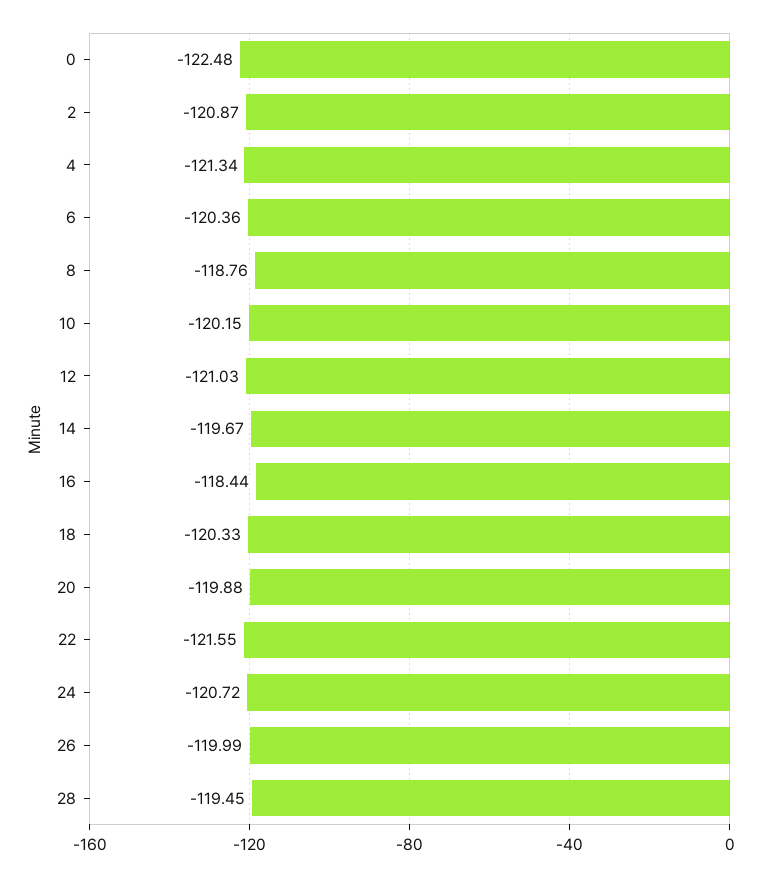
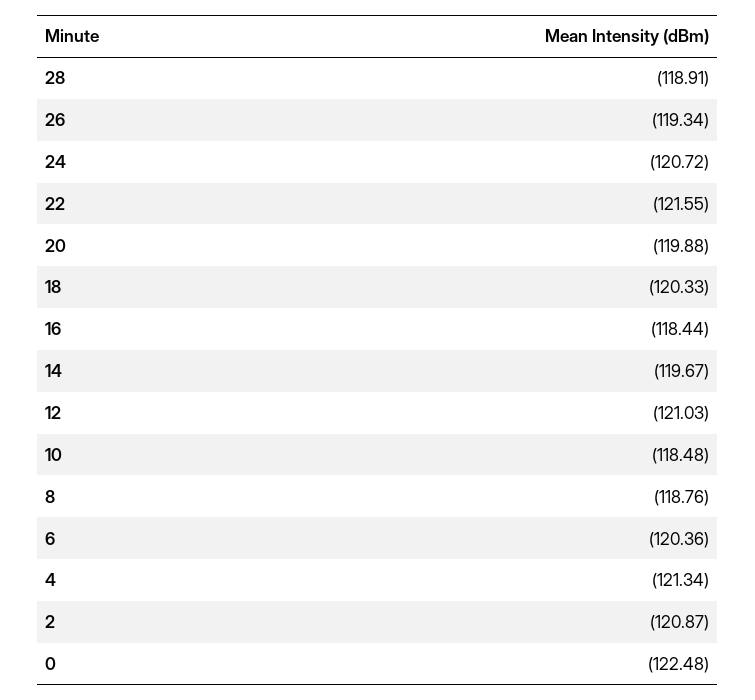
10: -120.15 -> -118.48
26: -119.99 -> -119.34
28: -119.45 -> -118.91

